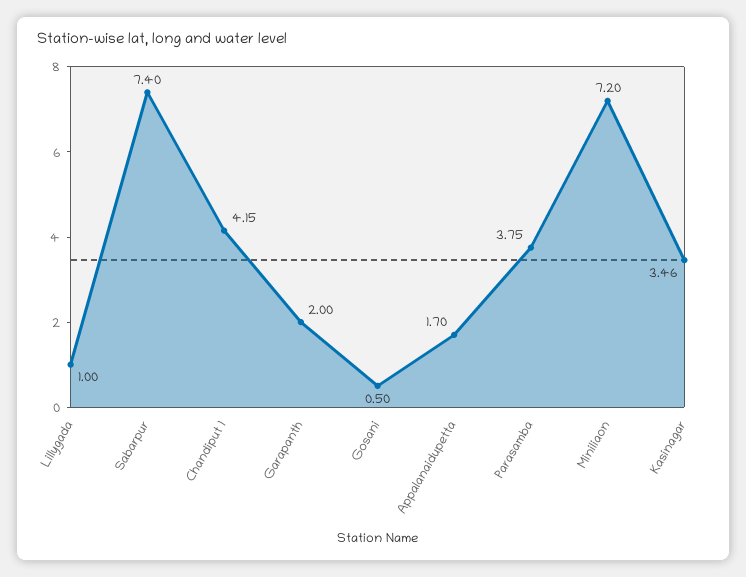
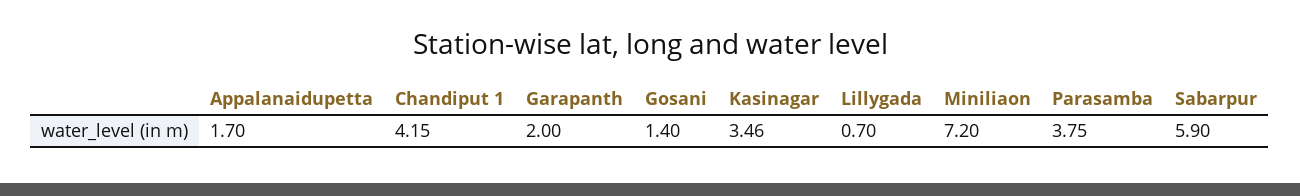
Lillygada: 1 -> 0.7
Sabarpur: 7.4 -> 5.9
Gosani: 0.5 -> 1.4

